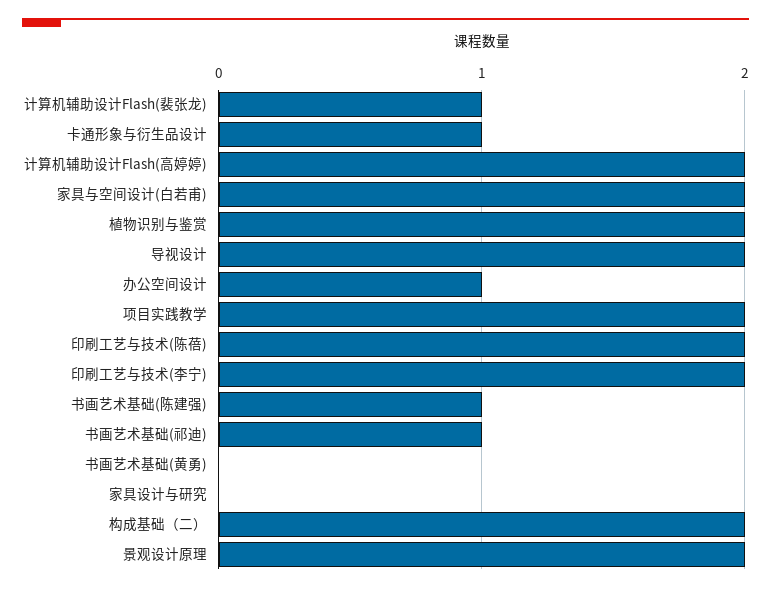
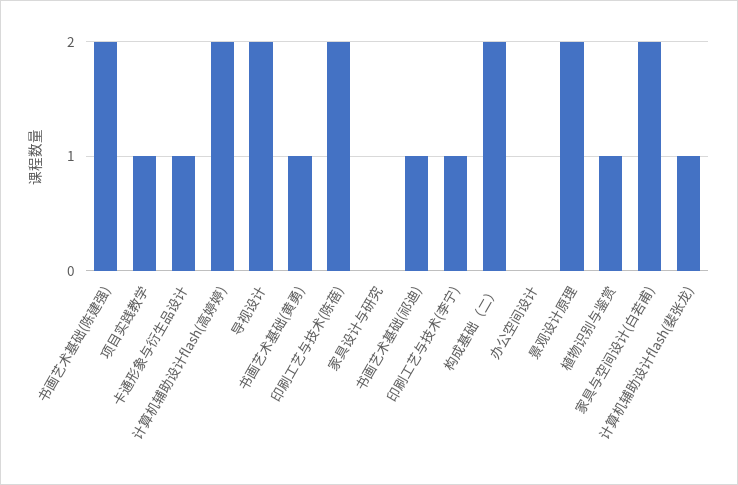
植物识别与鉴赏: 2 -> 1
办公空间设计: 1 -> 0
项目实践教学: 2 -> 1
印刷工艺与技术(李宁): 2 -> 1
书画艺术基础(陈建强): 1 -> 2
书画艺术基础(黄勇): 0 -> 1

